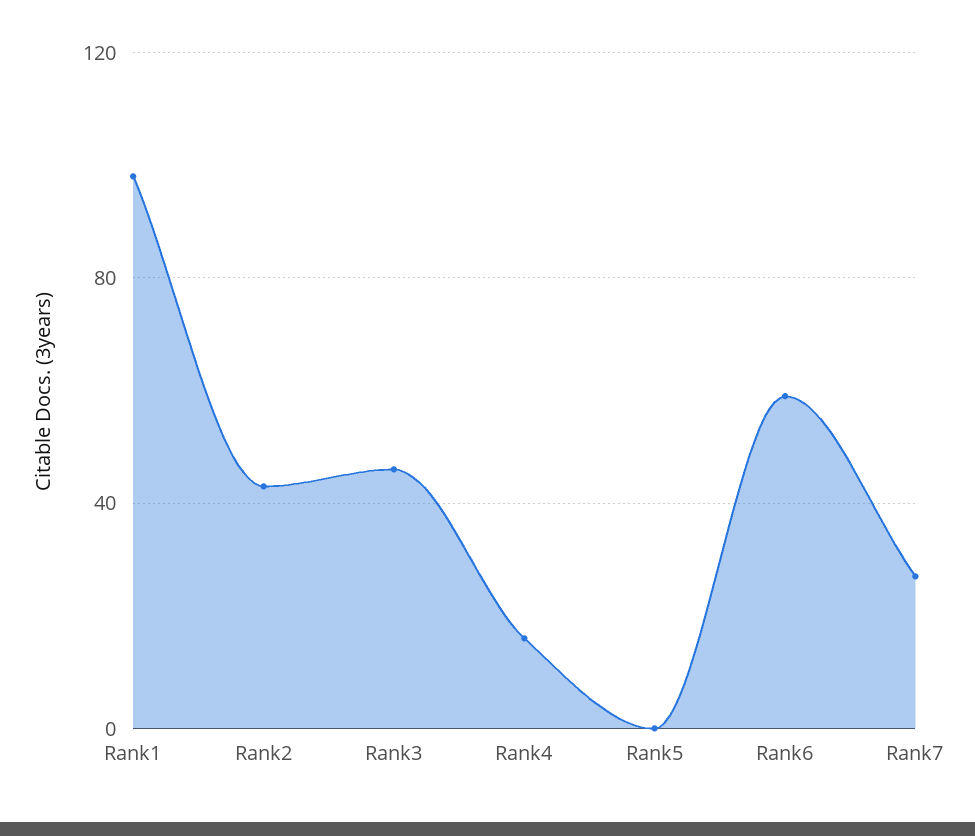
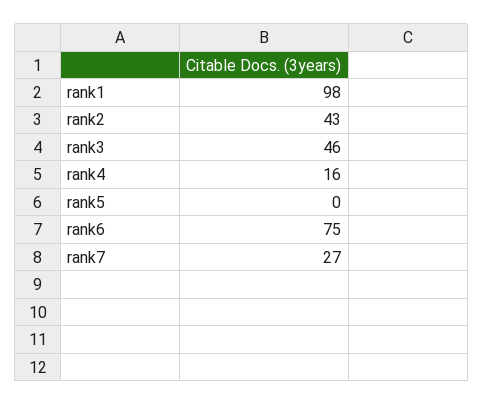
Rank6: 60 -> 75

